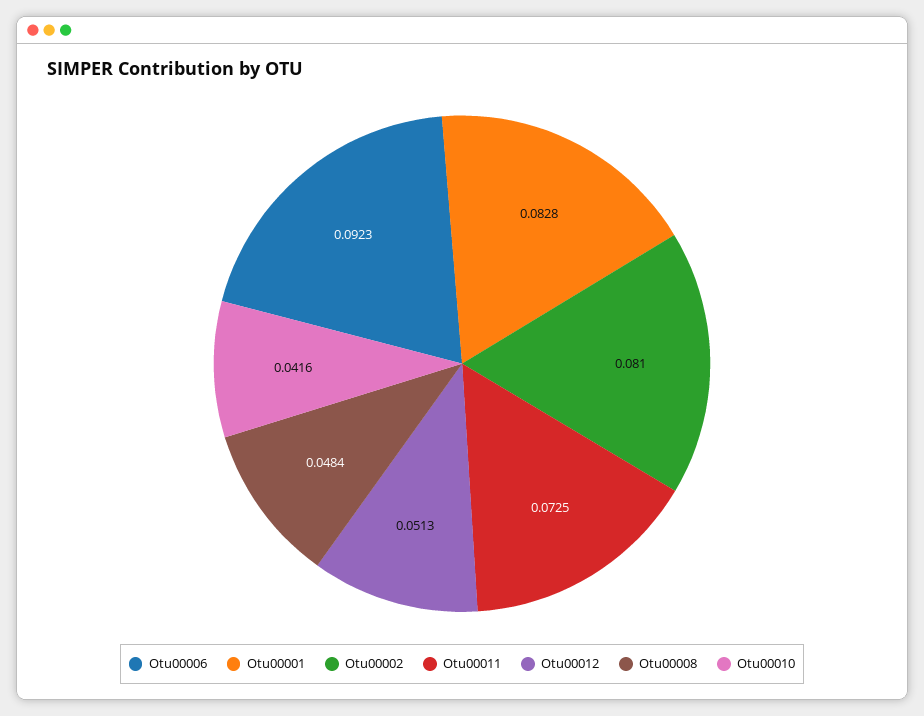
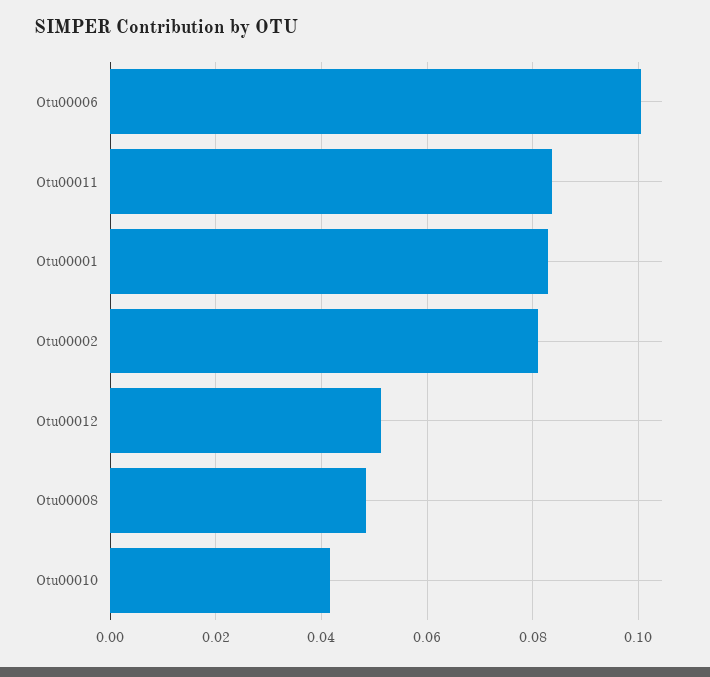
Otu00006: 0.0923 -> 0.1
Otu00011: 0.0725 -> 0.084

